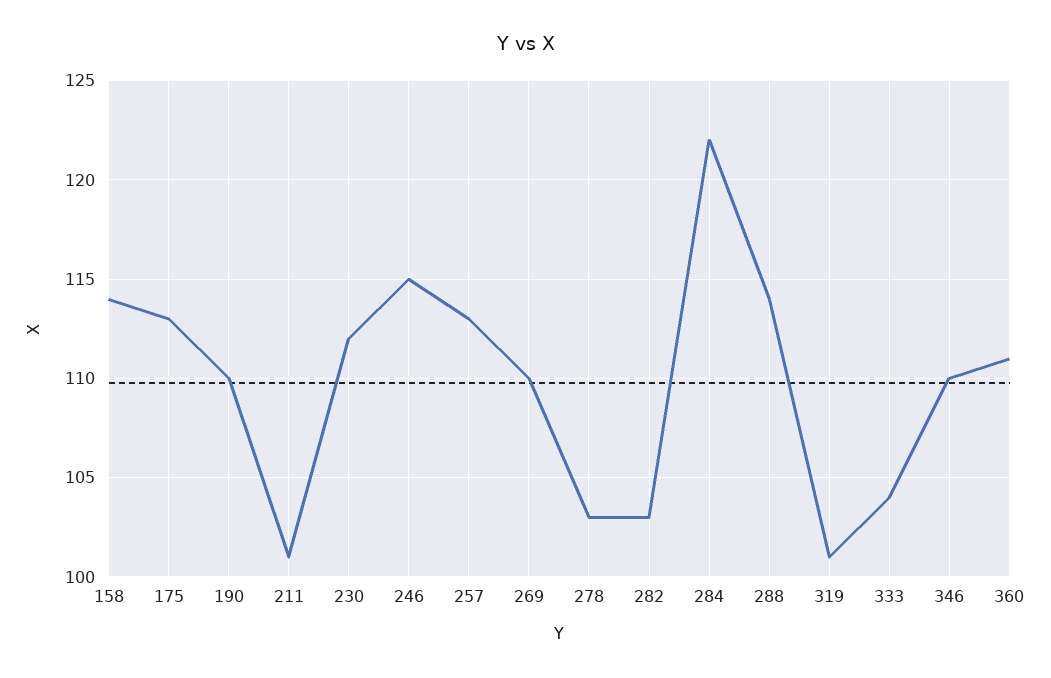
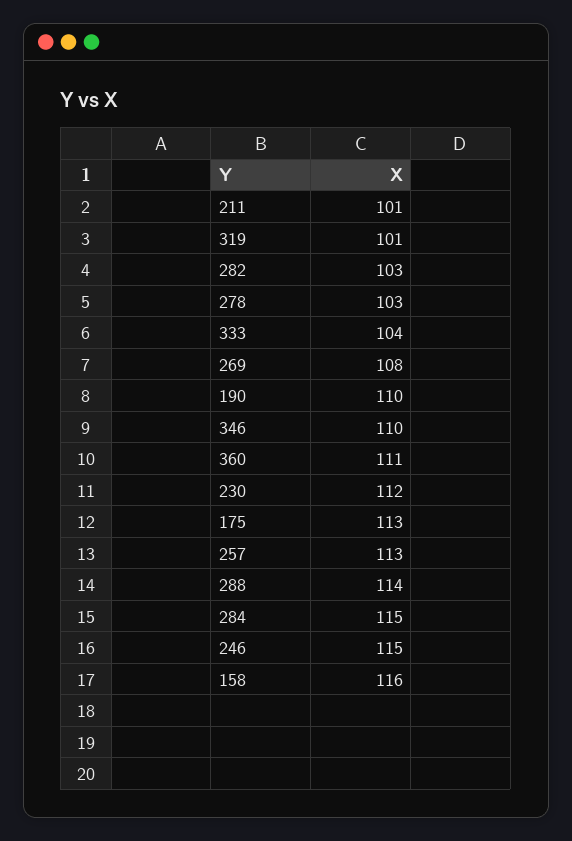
158: 114 -> 116
269: 110 -> 108
284: 122 -> 115

